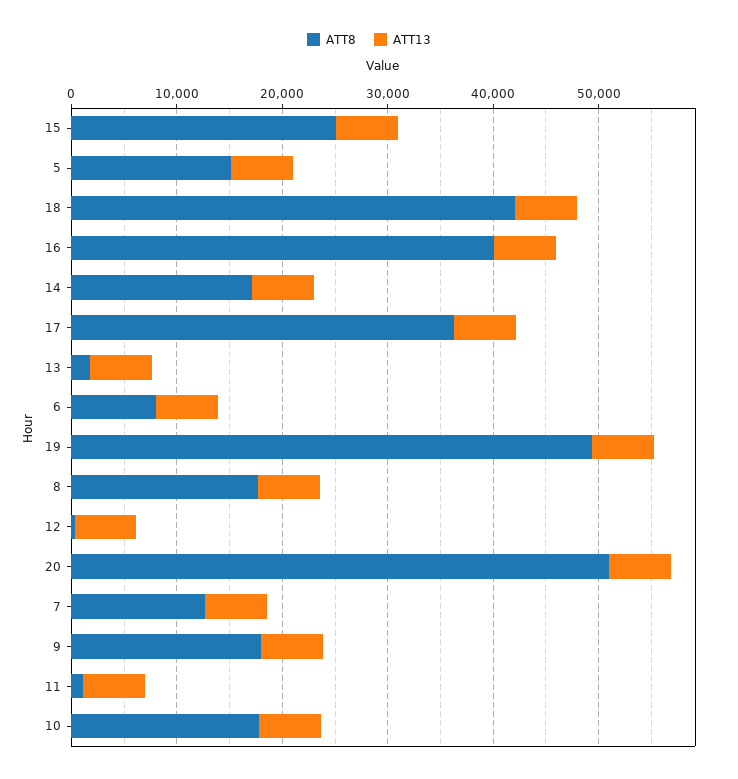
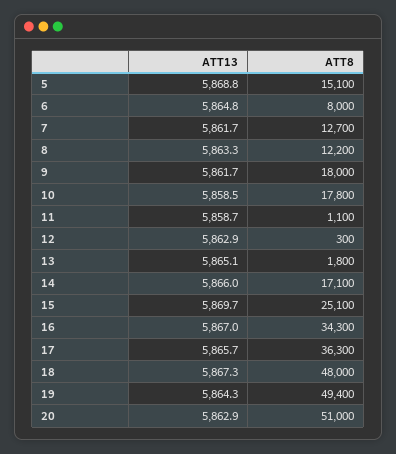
ATT8, 18: 42000 -> 48000
ATT8, 16: 40000 -> 34300
ATT8, 8: 18000 -> 12200

